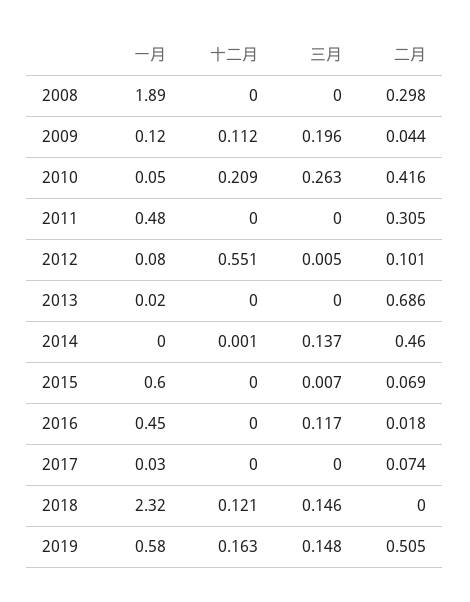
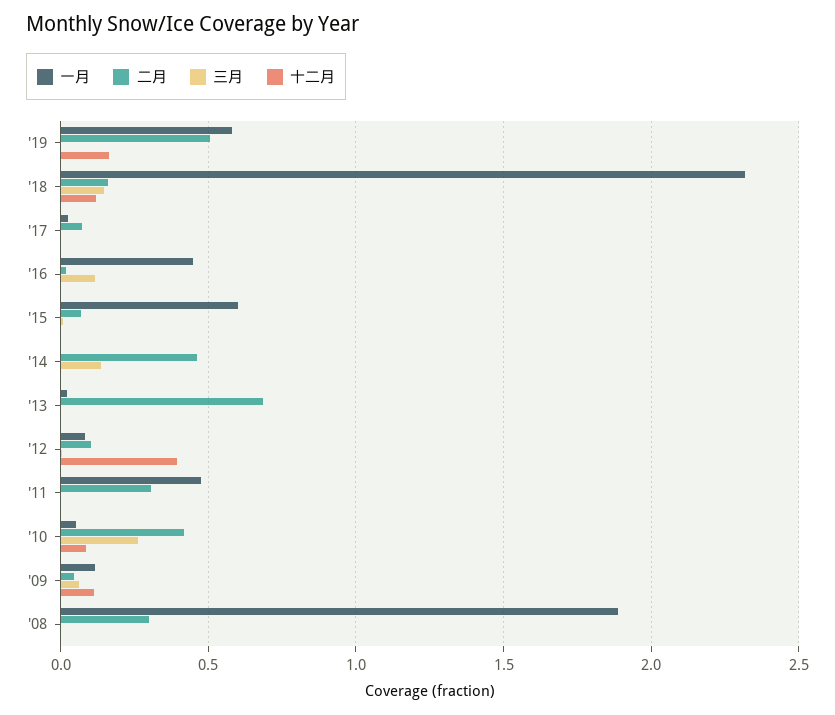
三月, 2009: 0.196 -> 0.05
十二月, 2010: 0.209 -> 0.1
十二月, 2012: 0.551 -> 0.4
二月, 2018: 0 -> 0.15
三月, 2019: 0.148 -> 0

